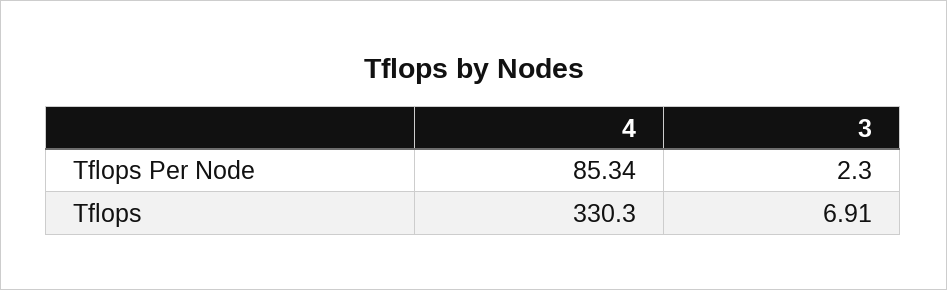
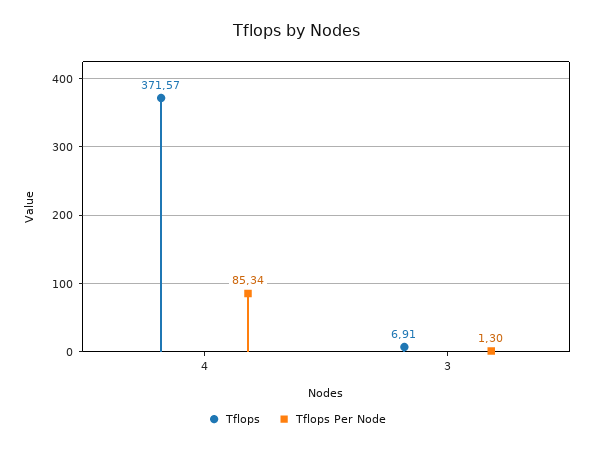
Tflops Per Node, 3: 2.3 -> 1.3
Tflops, 4: 330.3 -> 371.57

